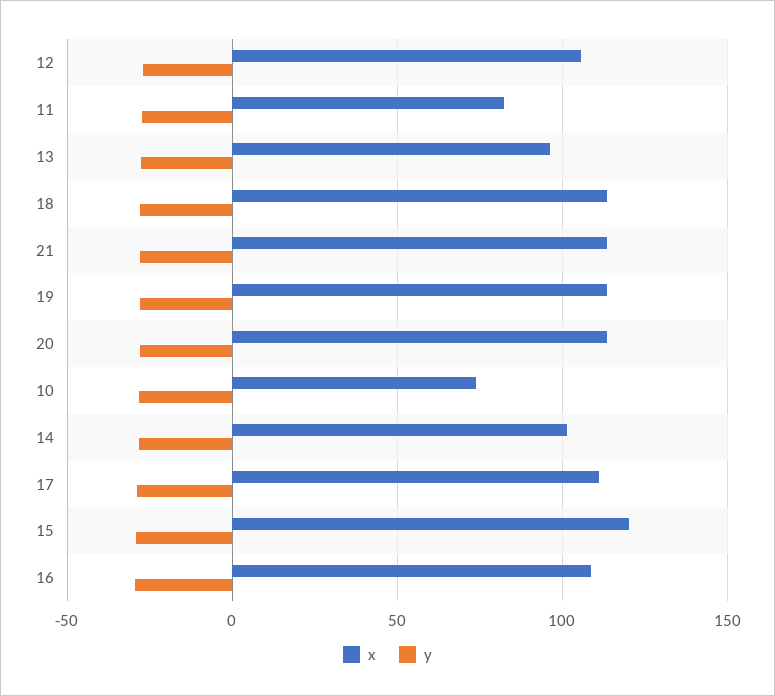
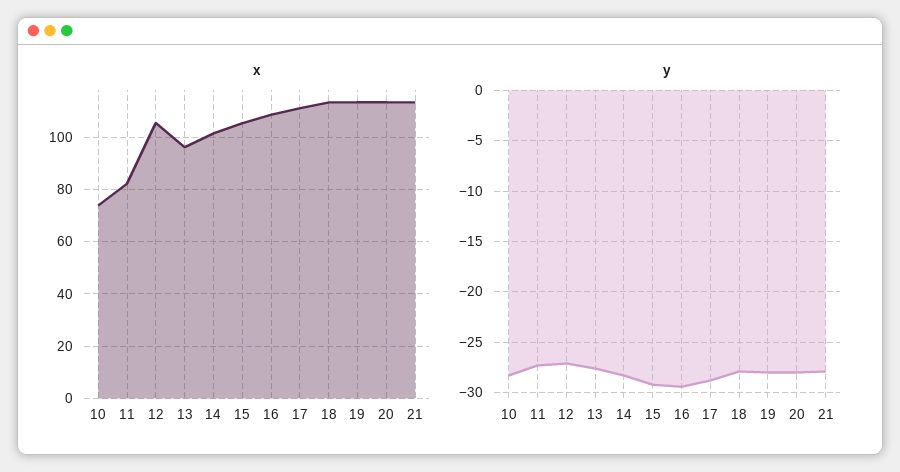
x, 15: 120 -> 105

